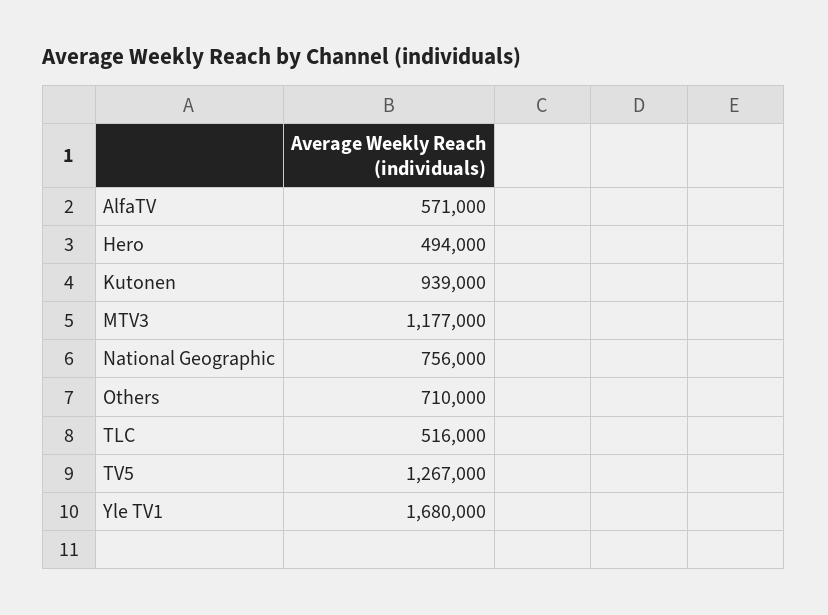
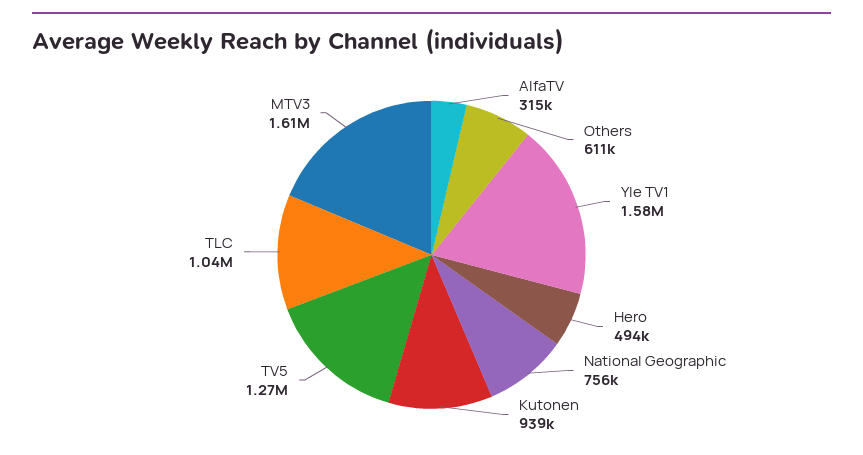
AlfaTV: 571000 -> 315000
MTV3: 1177000 -> 1610000
Others: 710000 -> 611000
TLC: 516000 -> 1040000
Yle TV1: 1680000 -> 1580000

